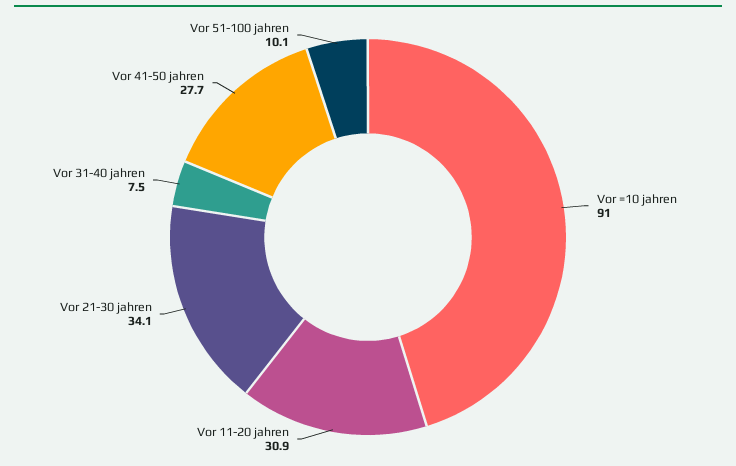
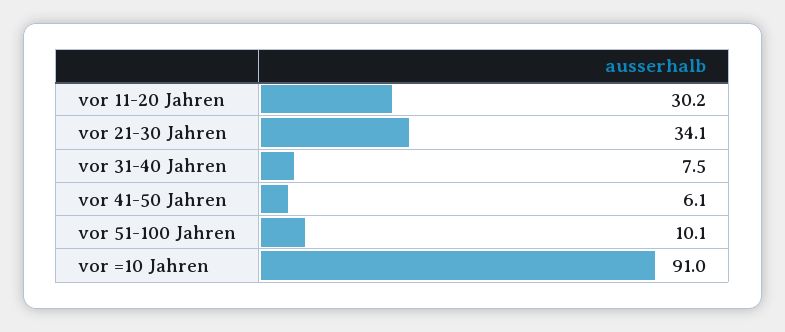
Vor 11-20 jahren: 30.9 -> 30.2
Vor 41-50 jahren: 27.7 -> 6.1

